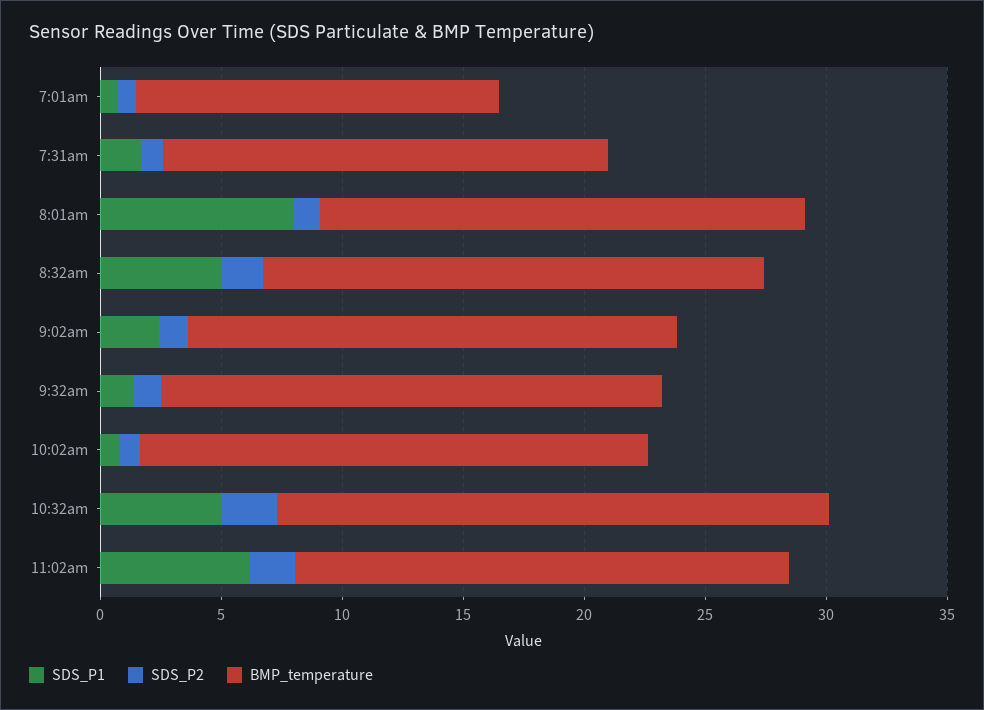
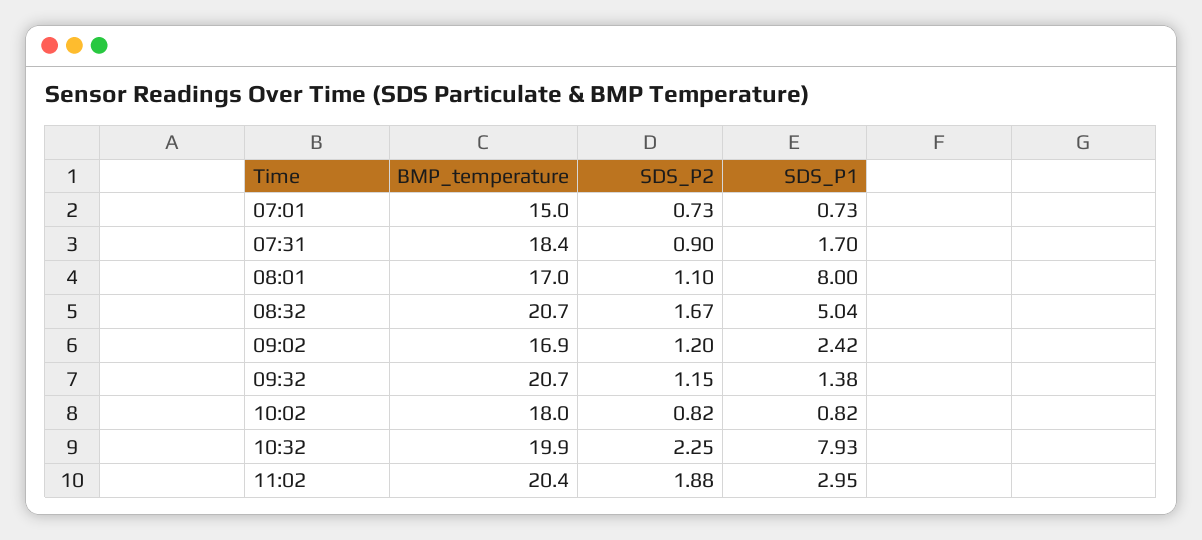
BMP_temperature, 8:01am: 20 -> 17
BMP_temperature, 9:02am: 20 -> 16.9
BMP_temperature, 10:02am: 21 -> 18
SDS_P1, 10:32am: 5 -> 7.93
BMP_temperature, 10:32am: 23 -> 19.9
SDS_P1, 11:02am: 6 -> 2.95

